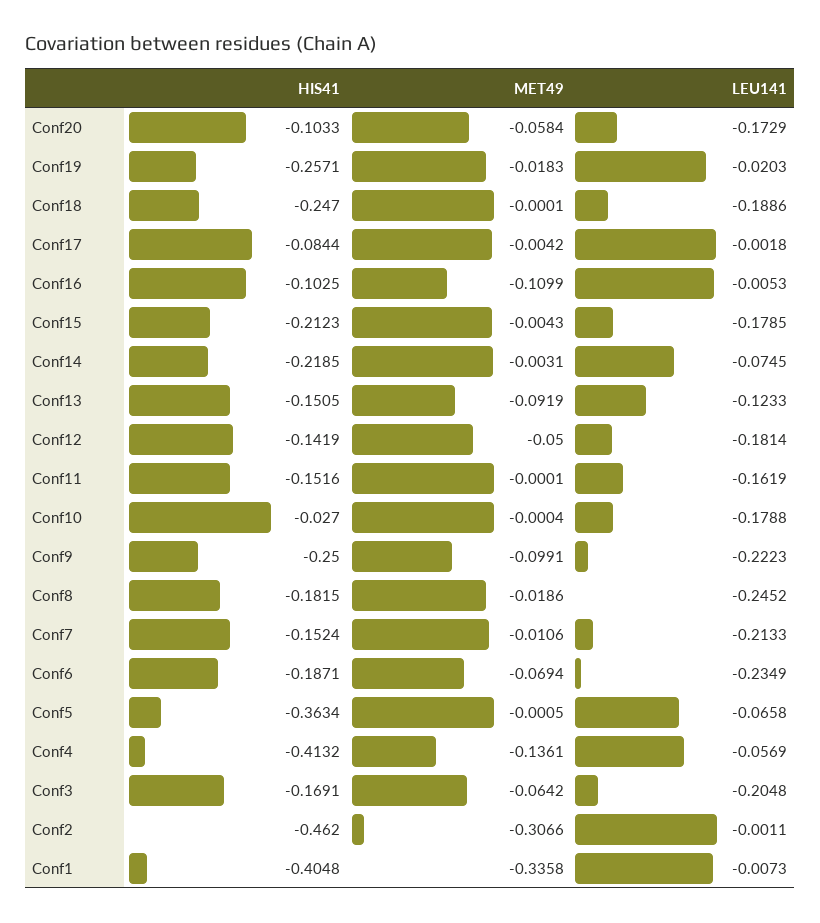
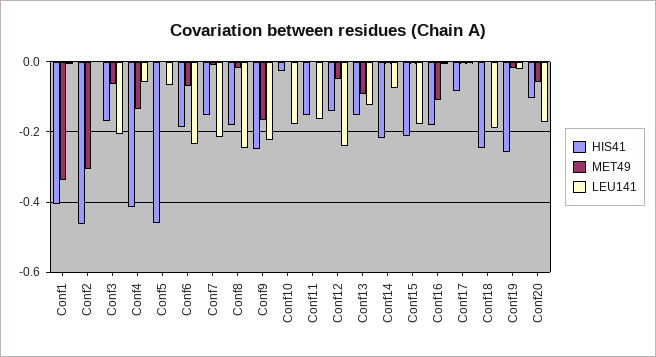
HIS41, Conf16: -0.1025 -> -0.18
LEU141, Conf12: -0.1814 -> -0.24
MET49, Conf9: -0.0991 -> -0.16
HIS41, Conf5: -0.3634 -> -0.46

